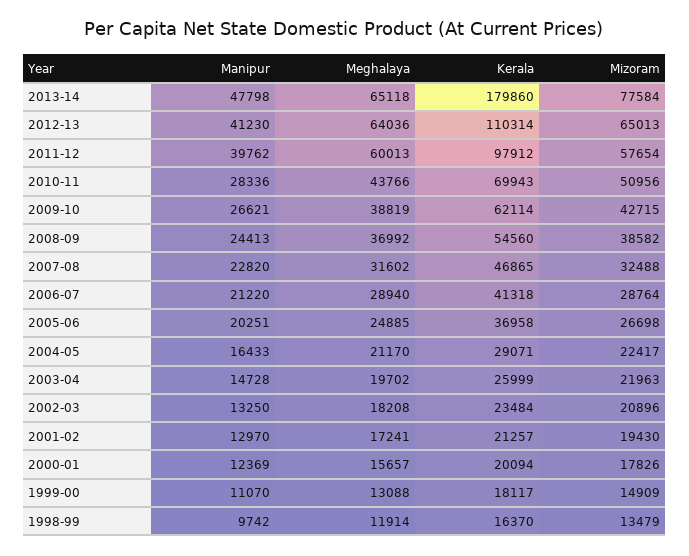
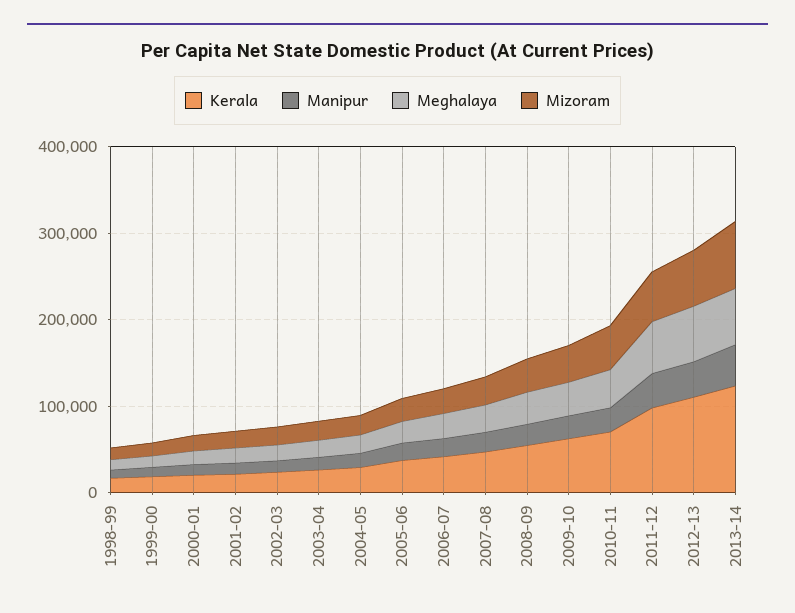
Kerala, 2013-14: 179860 -> 120000

